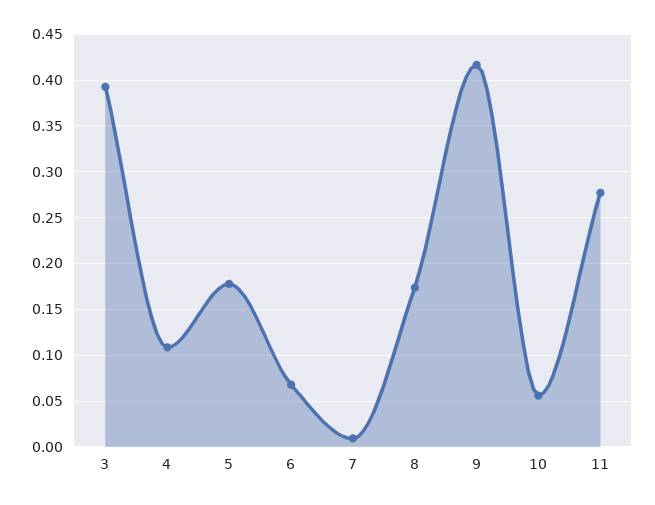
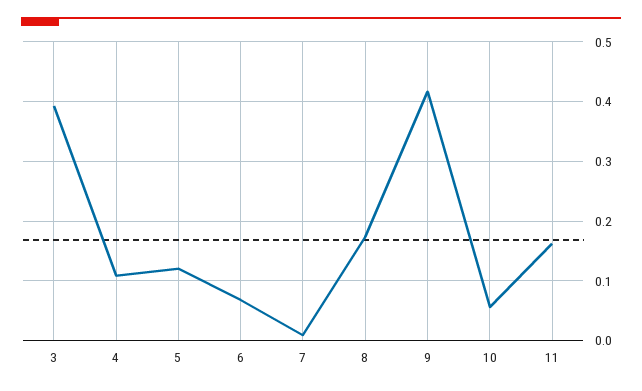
5: 0.18 -> 0.12
11: 0.28 -> 0.16

